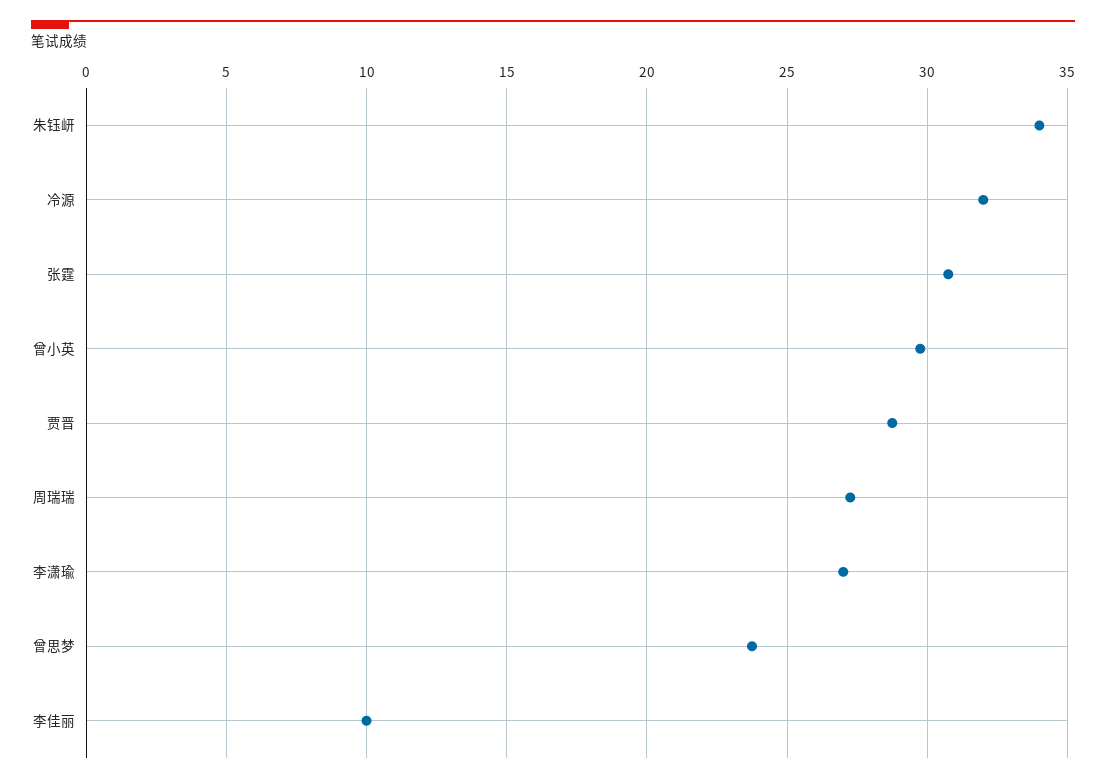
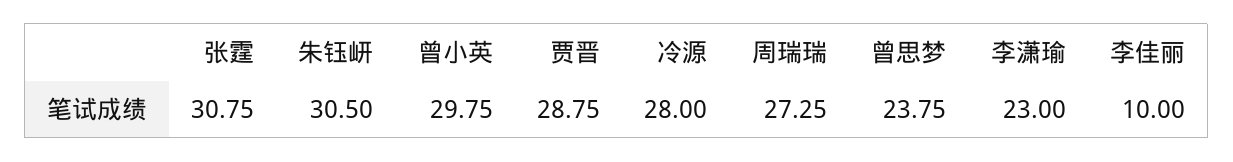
朱钰岍: 34 -> 30.5
冷源: 32 -> 28
李潇瑜: 27 -> 23

